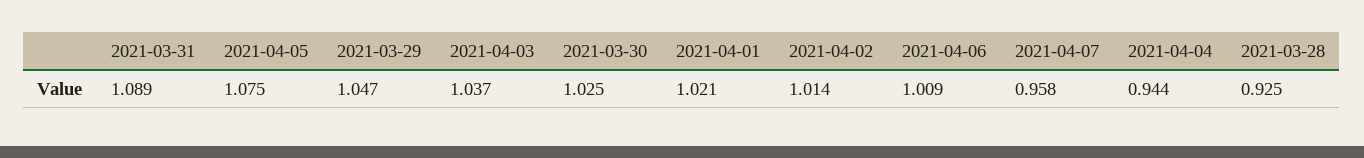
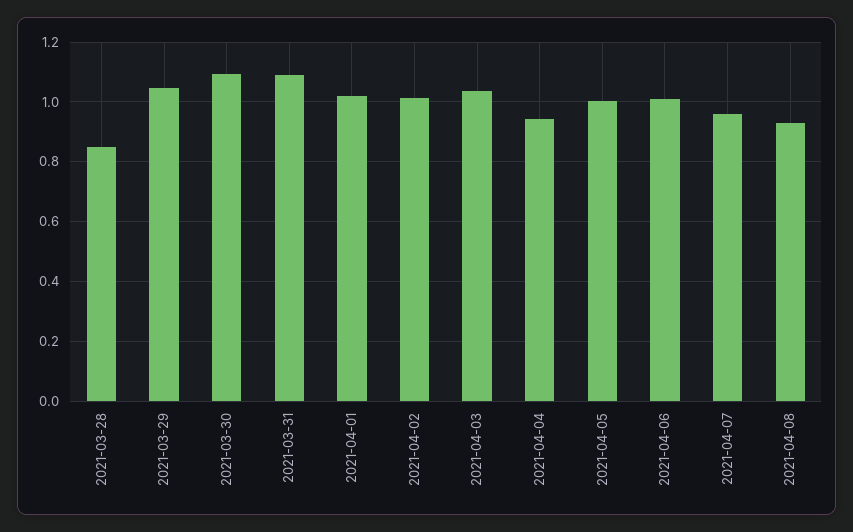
2021-04-05: 1.075 -> 1
2021-03-30: 1.025 -> 1.1
2021-03-28: 0.925 -> 0.85
2021-04-08: none -> 0.925

